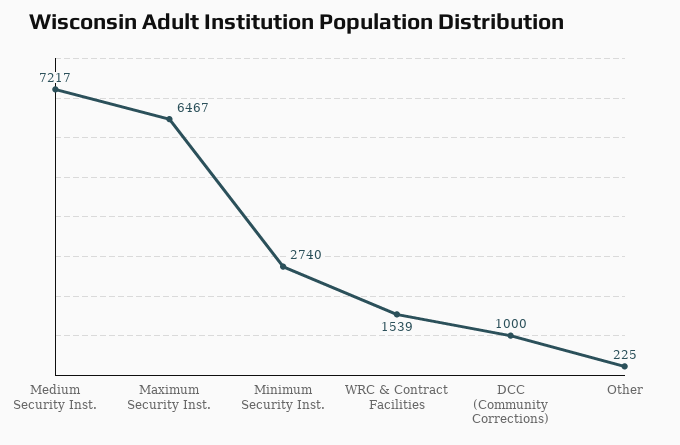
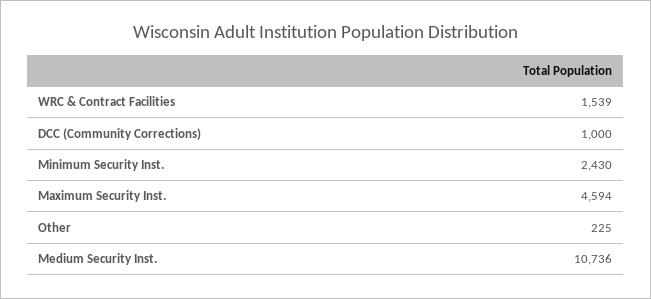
Medium Security Inst.: 7217 -> 10736
Maximum Security Inst.: 6467 -> 4594
Minimum Security Inst.: 2740 -> 2430

